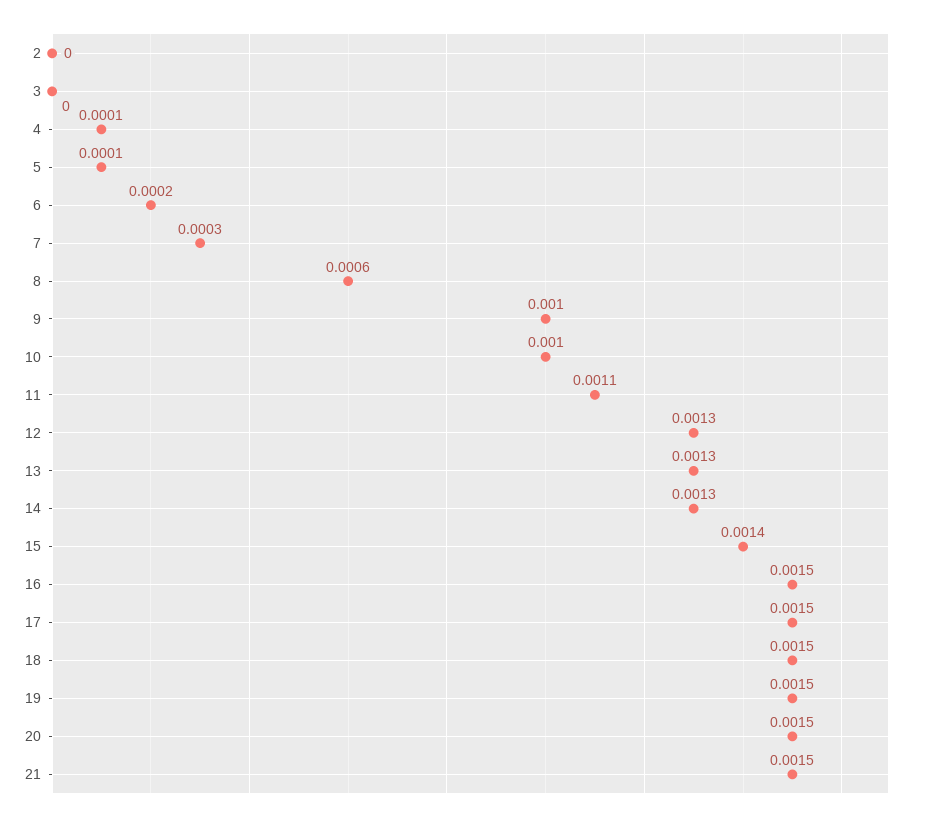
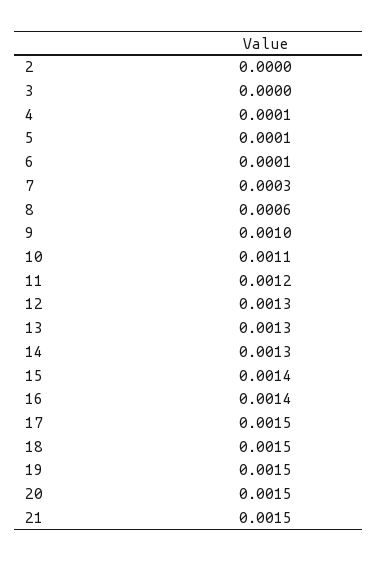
6: 0.0002 -> 0.0001
10: 0.001 -> 0.0011
11: 0.0011 -> 0.0012
16: 0.0015 -> 0.0014

